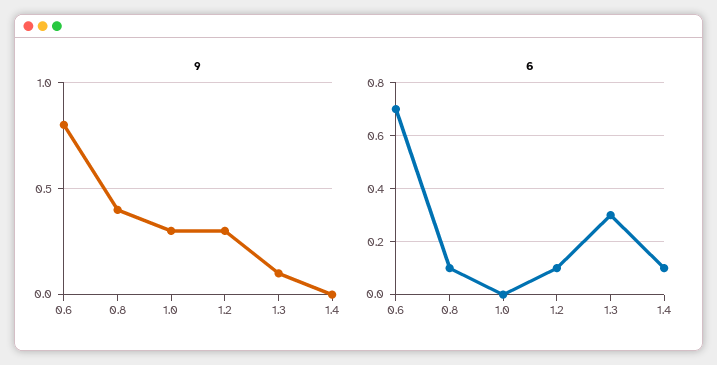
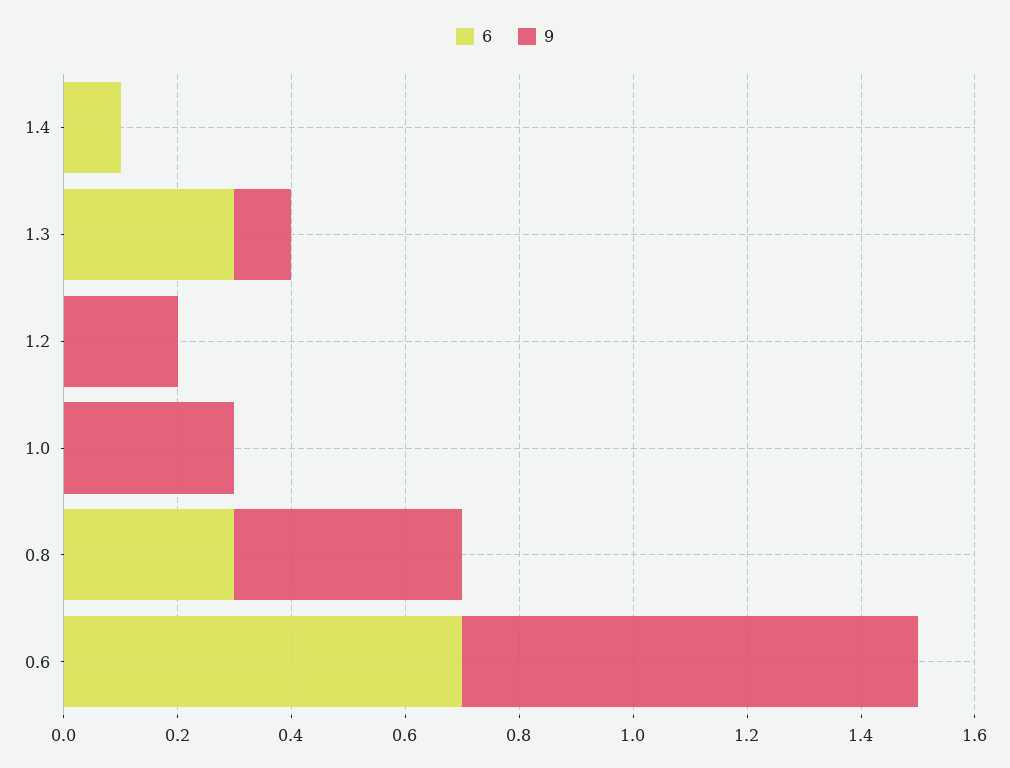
9, 1.2: 0.3 -> 0.2
6, 0.8: 0.1 -> 0.3
6, 1.2: 0.1 -> 0

